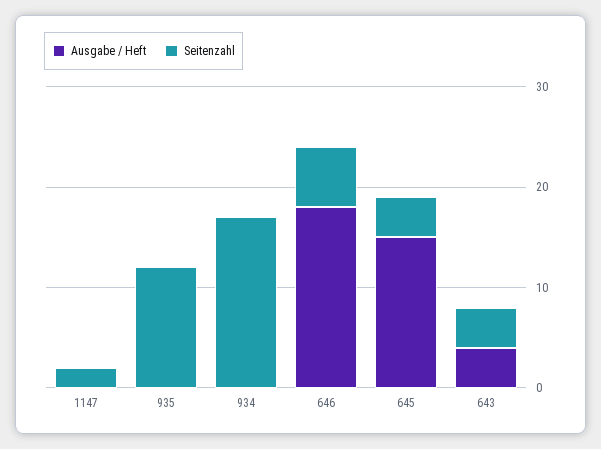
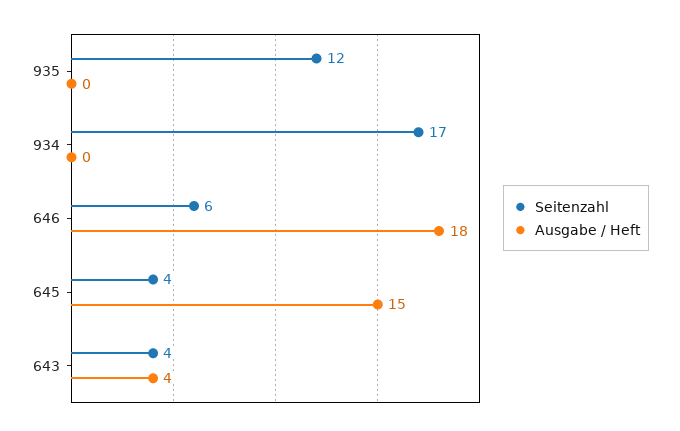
Ausgabe / Heft, 1147: 0 -> none
Seitenzahl, 1147: 2 -> none

